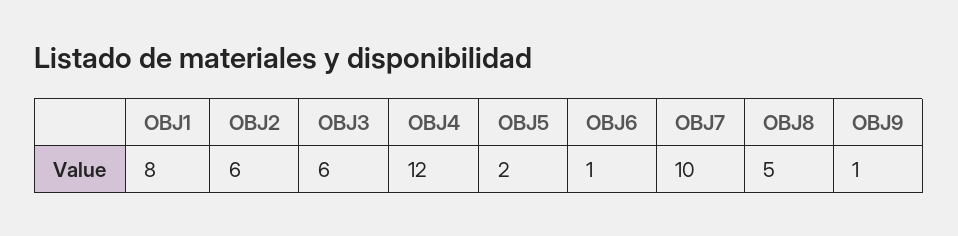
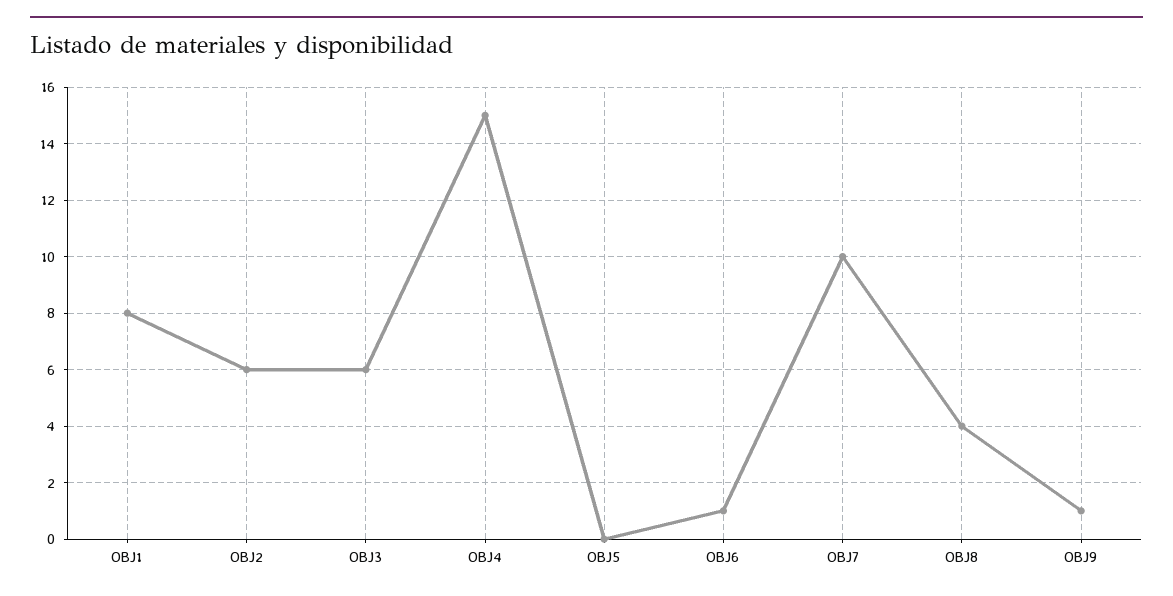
OBJ4: 12 -> 15
OBJ5: 2 -> 0
OBJ8: 5 -> 4

